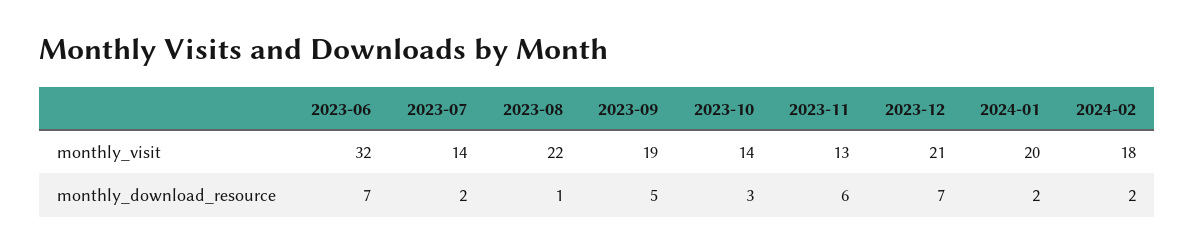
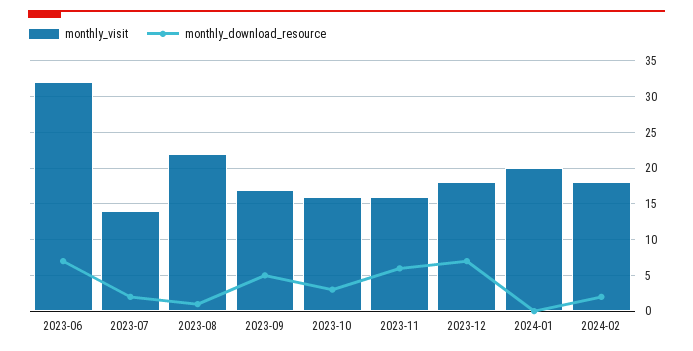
monthly_visit, 2023-09: 19 -> 17
monthly_visit, 2023-10: 14 -> 16
monthly_visit, 2023-11: 13 -> 16
monthly_visit, 2023-12: 21 -> 18
monthly_download_resource, 2024-01: 2 -> 0

